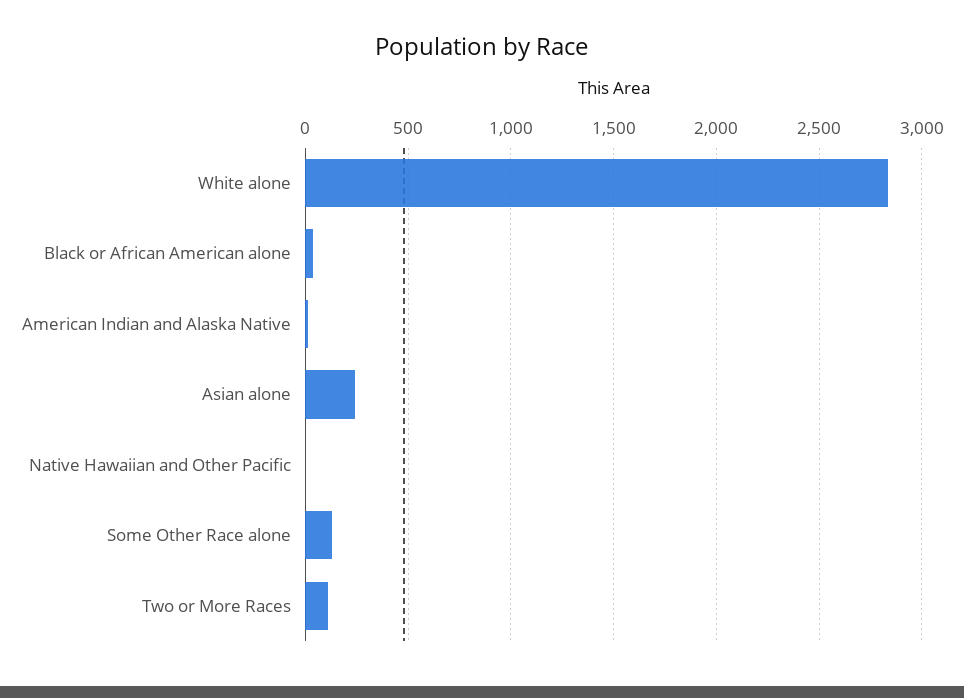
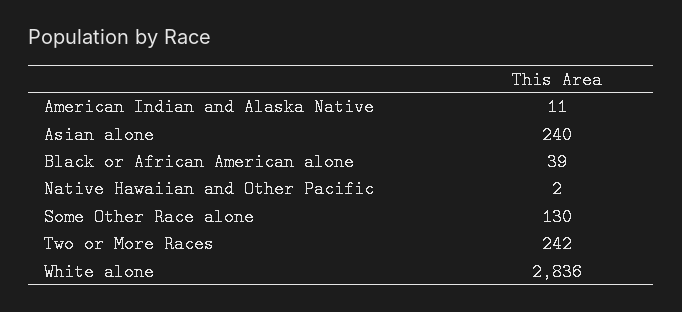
Two or More Races: 100 -> 242

